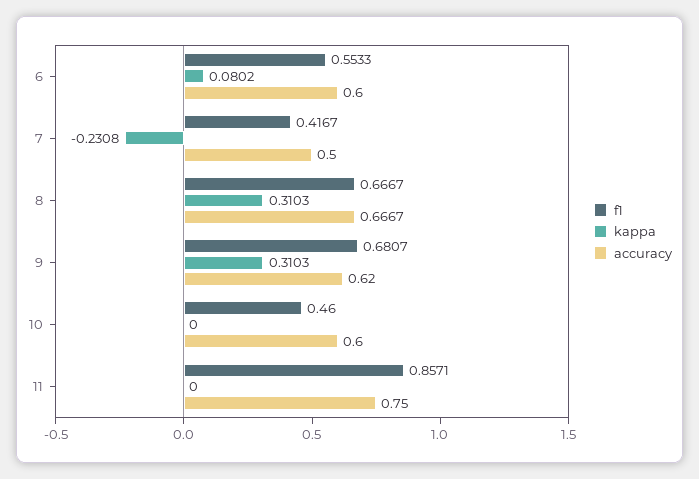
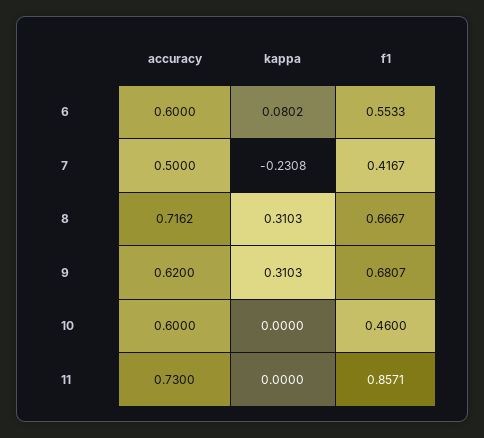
accuracy, 8: 0.6667 -> 0.7162
accuracy, 11: 0.75 -> 0.73

